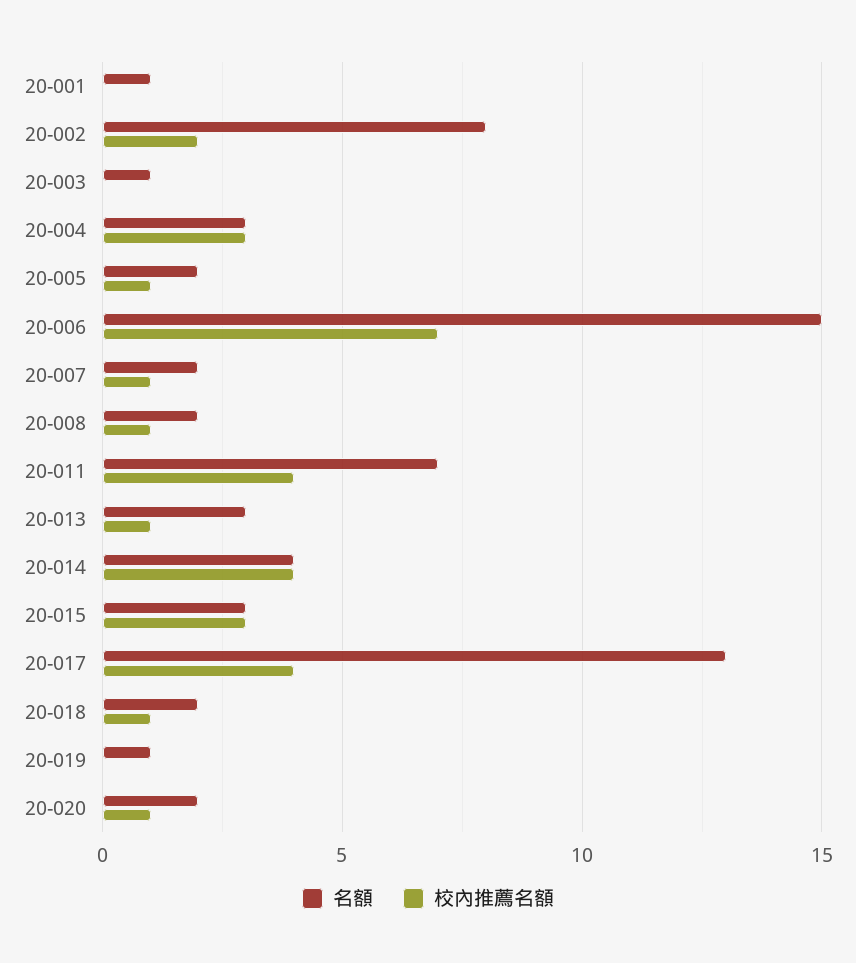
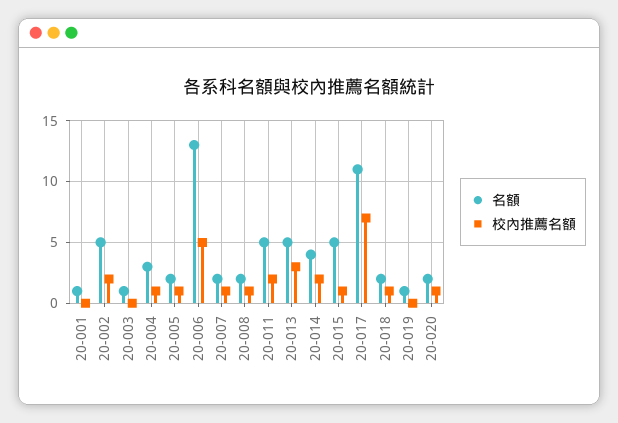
名額, 20-002: 8 -> 5
校內推薦名額, 20-004: 3 -> 1
名額, 20-006: 15 -> 13
校內推薦名額, 20-006: 7 -> 5
名額, 20-011: 7 -> 5
校內推薦名額, 20-011: 4 -> 2
名額, 20-013: 3 -> 5
校內推薦名額, 20-013: 1 -> 3
校內推薦名額, 20-014: 4 -> 2
名額, 20-015: 3 -> 5
校內推薦名額, 20-015: 3 -> 1
名額, 20-017: 13 -> 11
校內推薦名額, 20-017: 4 -> 7

